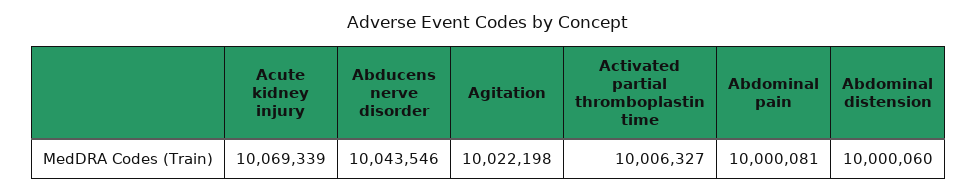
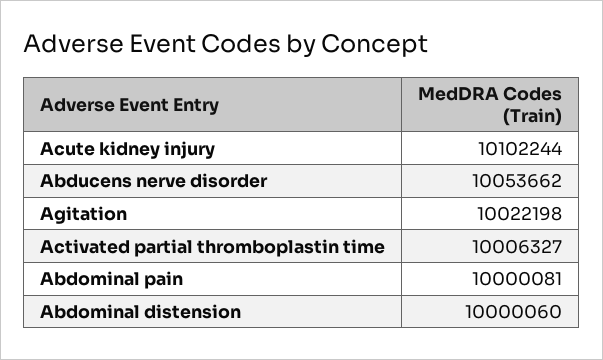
Acute kidney injury: 10069339 -> 10102244
Abducens nerve disorder: 10043546 -> 10053662

